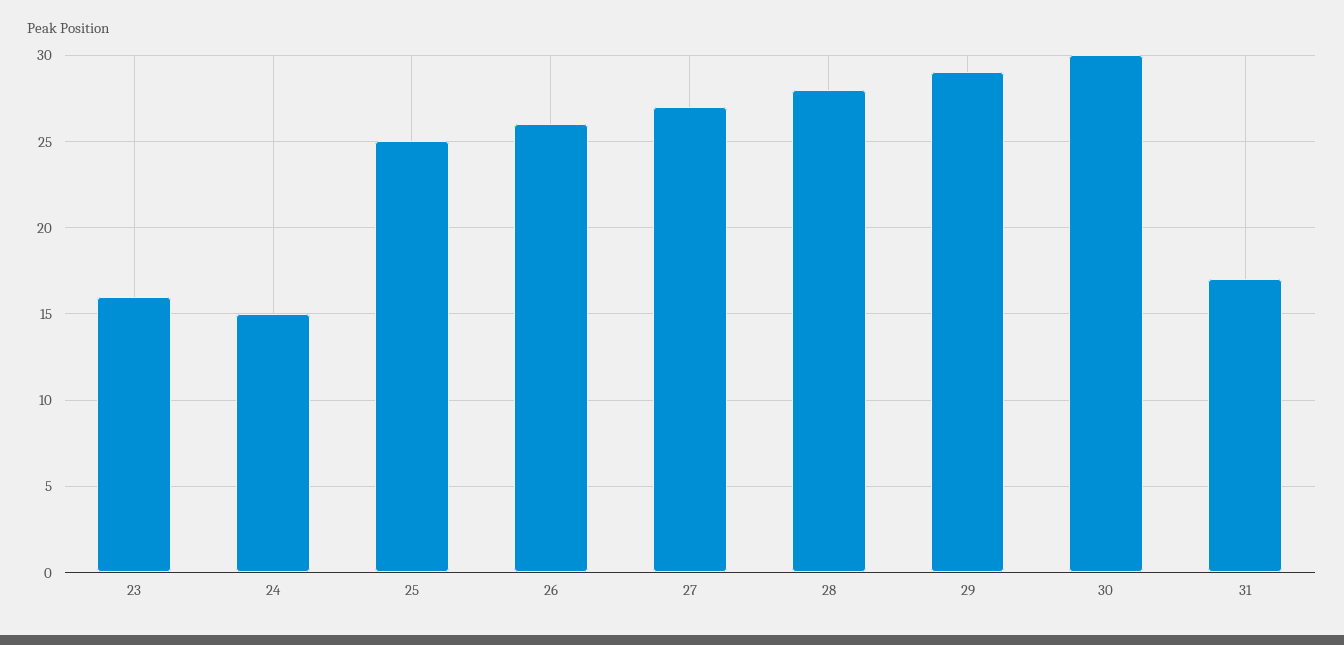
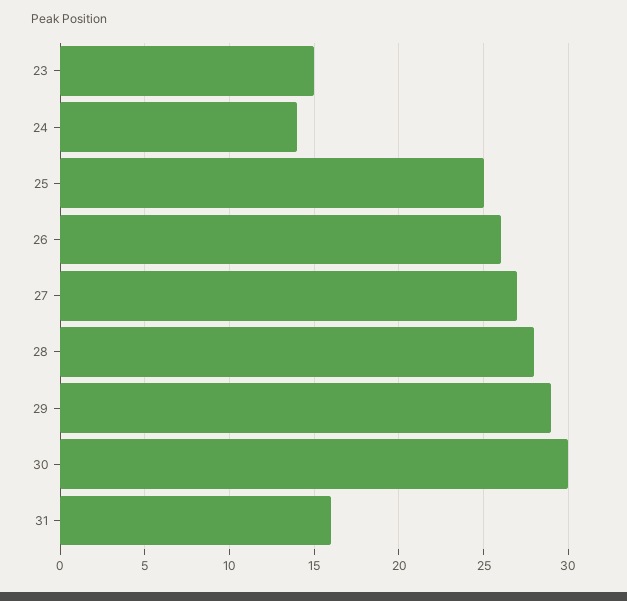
23: 16 -> 15
24: 15 -> 14
31: 17 -> 16

